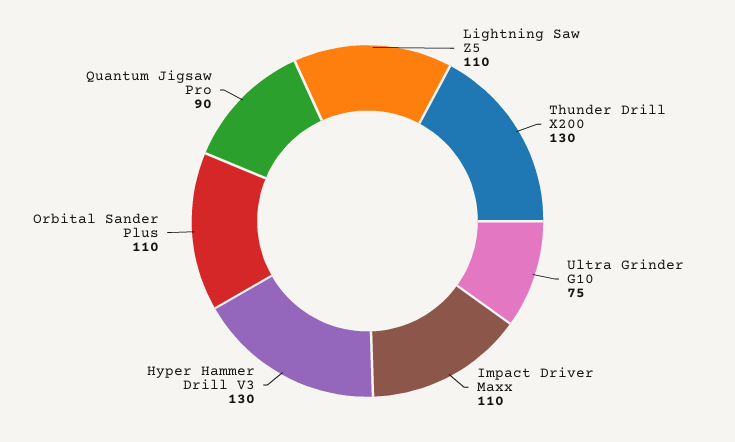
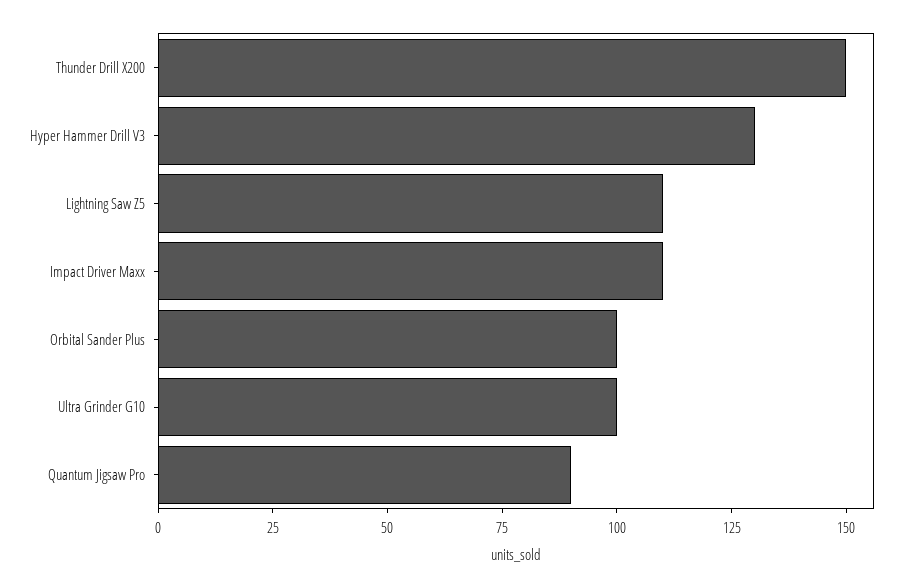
Thunder Drill X200: 130 -> 150
Ultra Grinder G10: 75 -> 100
Orbital Sander Plus: 110 -> 100

